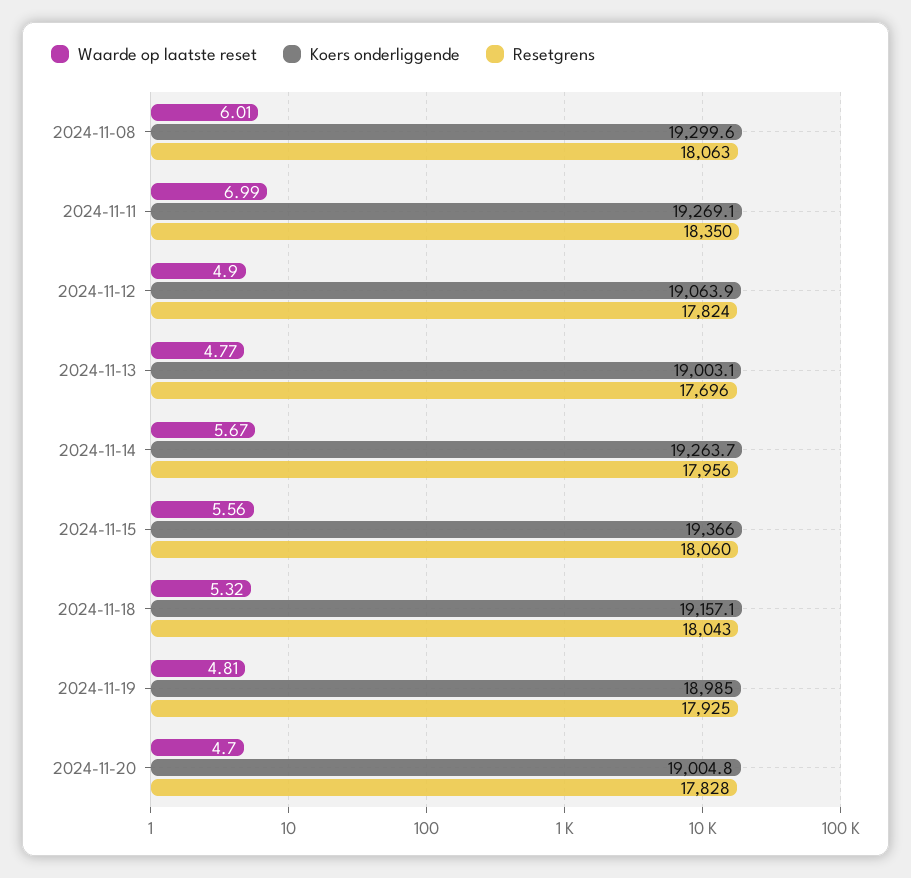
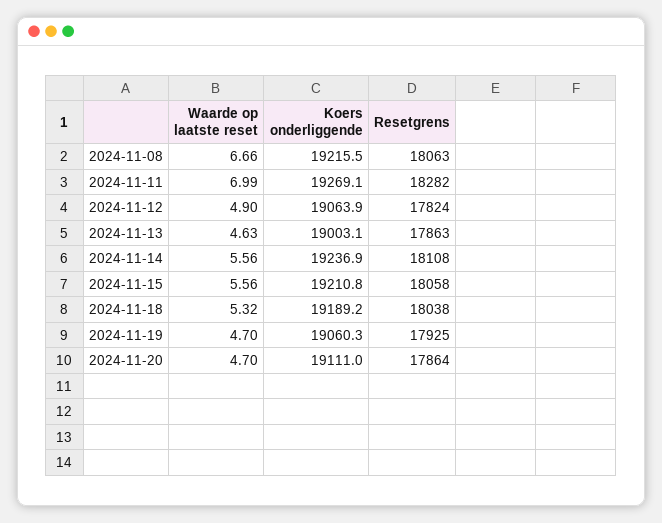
Waarde op laatste reset, 2024-11-08: 6.01 -> 6.66
Koers onderliggende, 2024-11-08: 19299.6 -> 19215.5
Resetgrens, 2024-11-11: 18350 -> 18282
Waarde op laatste reset, 2024-11-13: 4.77 -> 4.63
Resetgrens, 2024-11-13: 17696 -> 17863
Waarde op laatste reset, 2024-11-14: 5.67 -> 5.56
Koers onderliggende, 2024-11-14: 19263.7 -> 19236.9
Resetgrens, 2024-11-14: 17956 -> 18108
Koers onderliggende, 2024-11-15: 19366 -> 19210.8
Resetgrens, 2024-11-15: 18060 -> 18058
Koers onderliggende, 2024-11-18: 19157.1 -> 19189.2
Resetgrens, 2024-11-18: 18043 -> 18038
Waarde op laatste reset, 2024-11-19: 4.81 -> 4.7
Koers onderliggende, 2024-11-19: 18985 -> 19060.3
Koers onderliggende, 2024-11-20: 19004.8 -> 19111
Resetgrens, 2024-11-20: 17828 -> 17864

